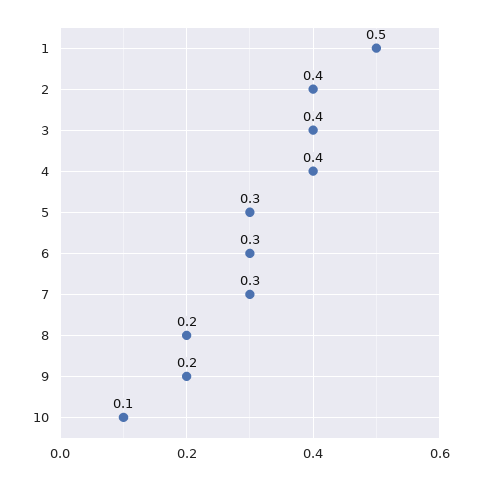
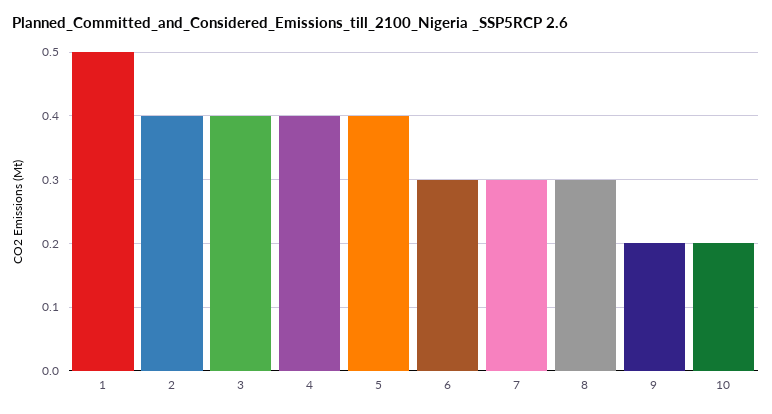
5: 0.3 -> 0.4
8: 0.2 -> 0.3
10: 0.1 -> 0.2

